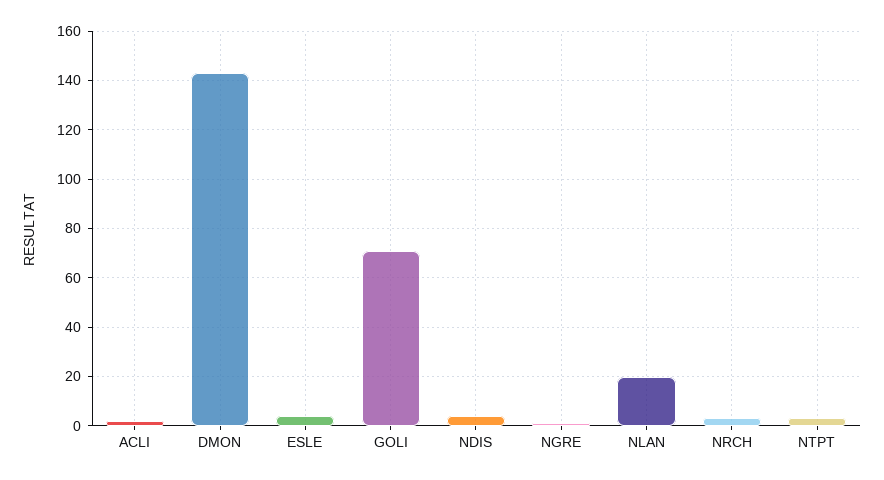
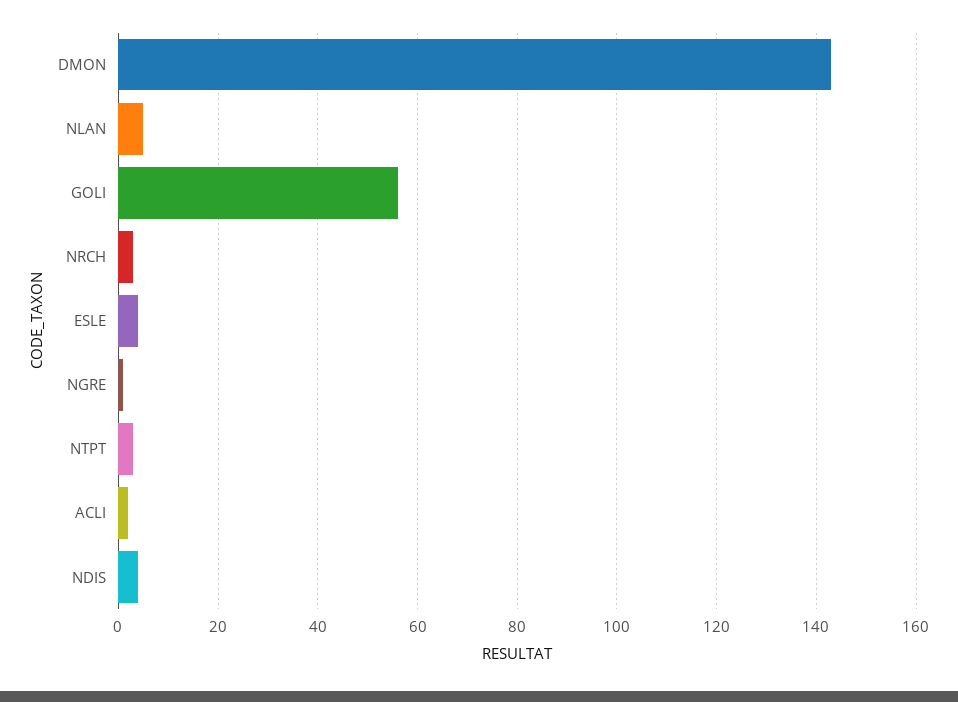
GOLI: 70 -> 55
NLAN: 20 -> 5

